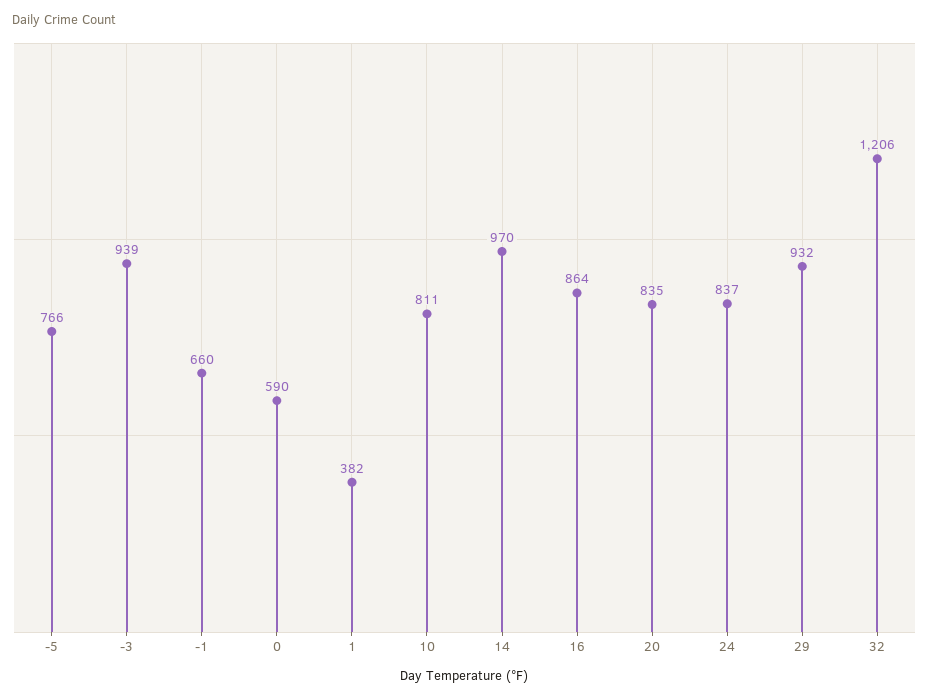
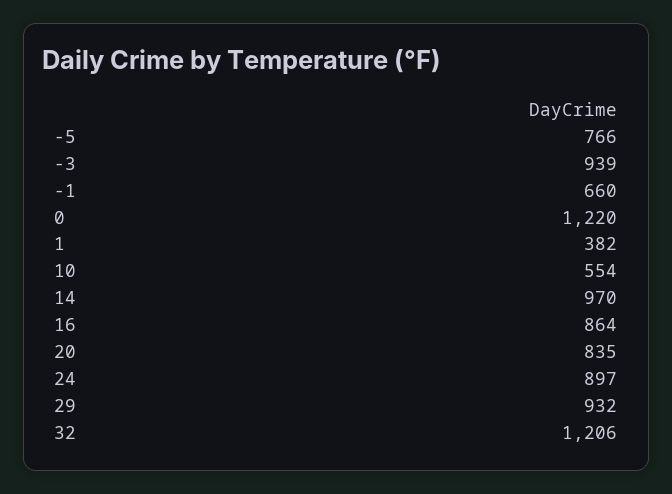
0: 590 -> 1220
10: 811 -> 554
24: 837 -> 897

